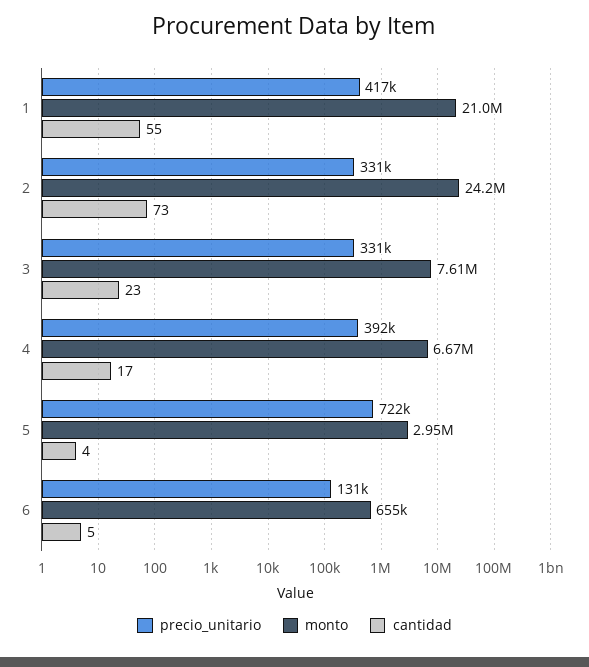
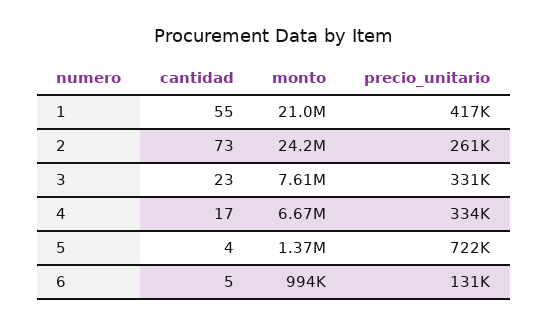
precio_unitario, 2: 331000 -> 261000
precio_unitario, 4: 392000 -> 334000
monto, 5: 2950000 -> 1370000
monto, 6: 655000 -> 994000

